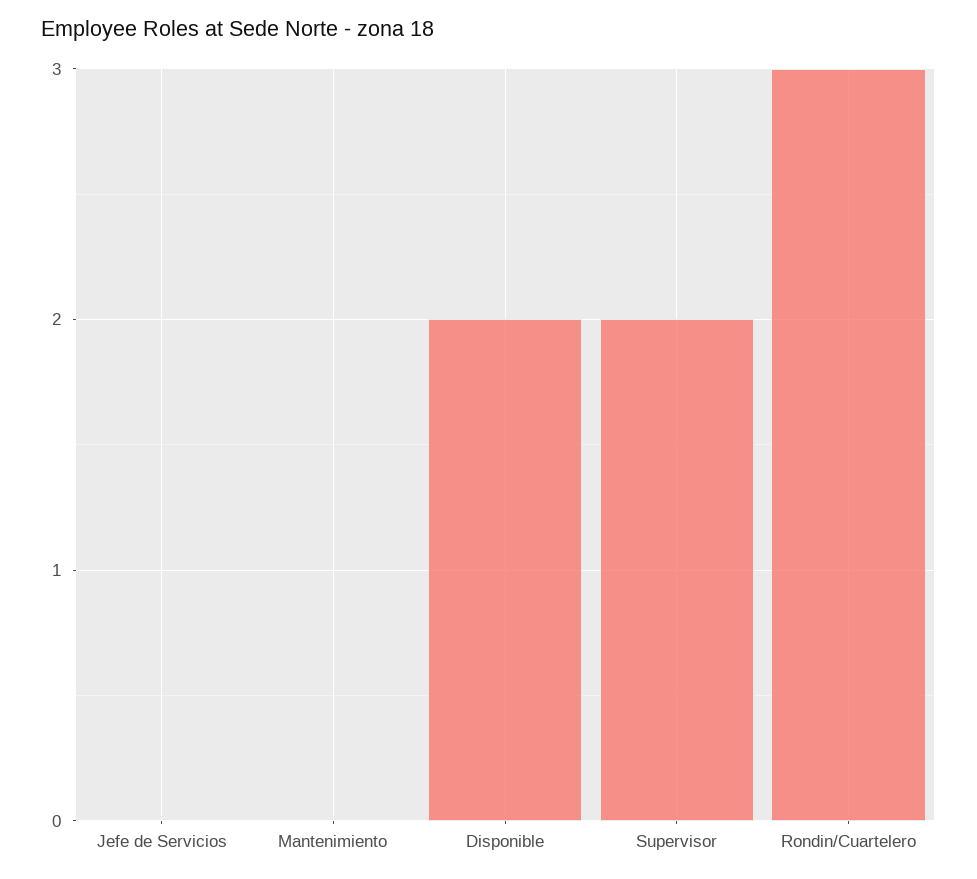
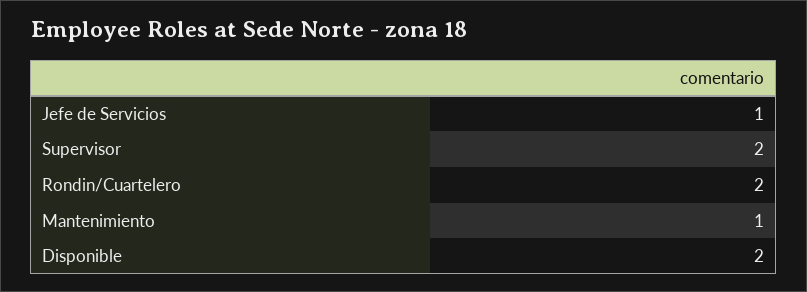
Jefe de Servicios: 0 -> 1
Mantenimiento: 0 -> 1
Rondin/Cuartelero: 3 -> 2

